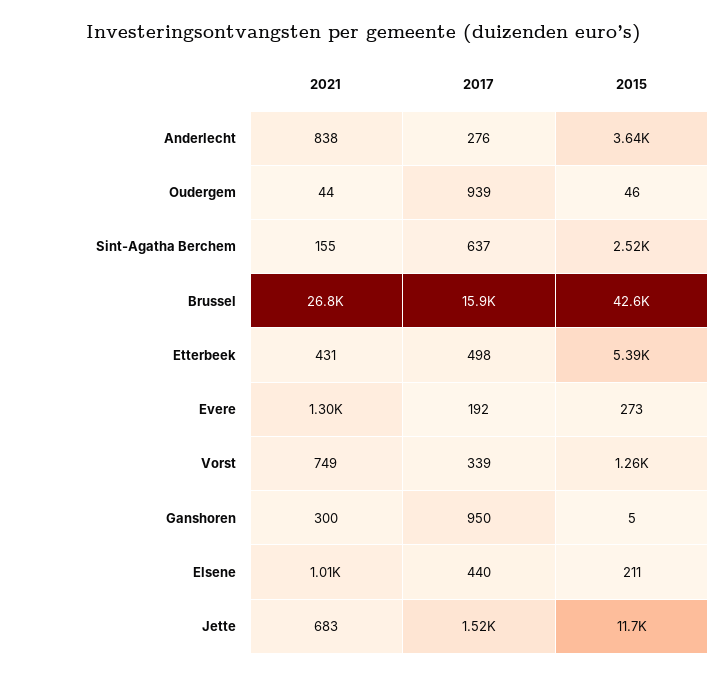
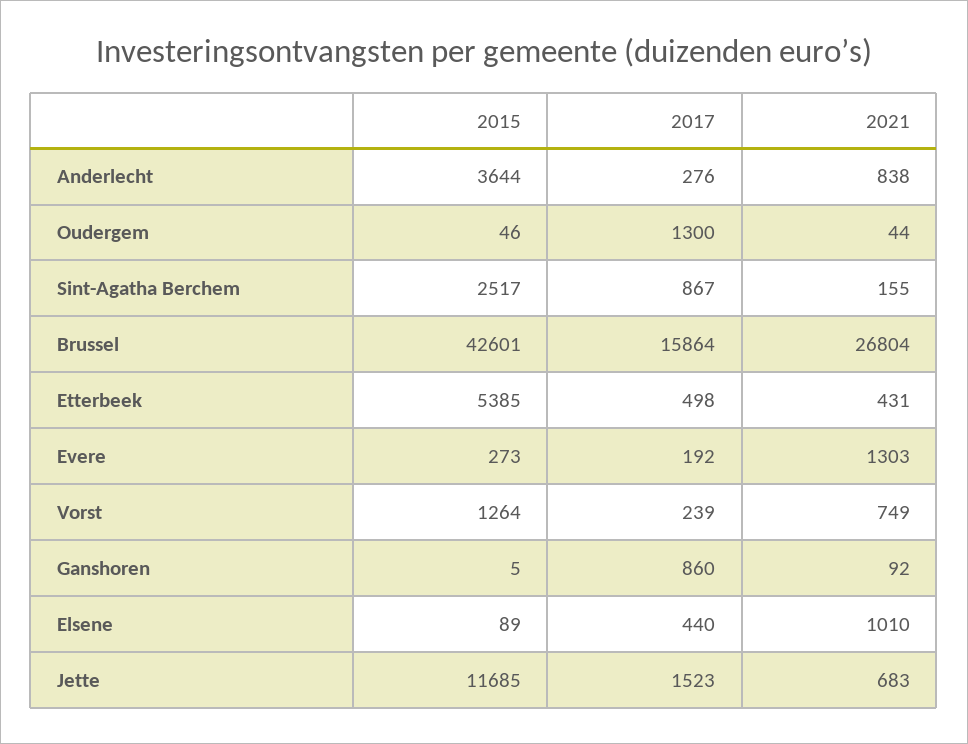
2017, Oudergem: 939 -> 1300
2017, Sint-Agatha Berchem: 637 -> 867
2017, Vorst: 339 -> 239
2021, Ganshoren: 300 -> 92
2017, Ganshoren: 950 -> 860
2015, Elsene: 211 -> 89

